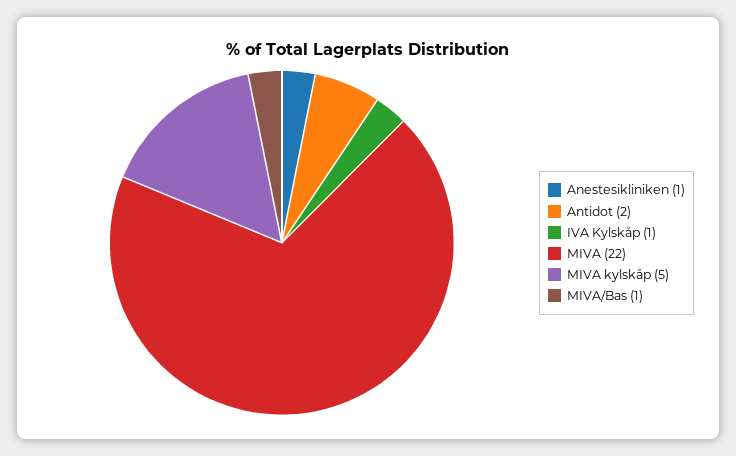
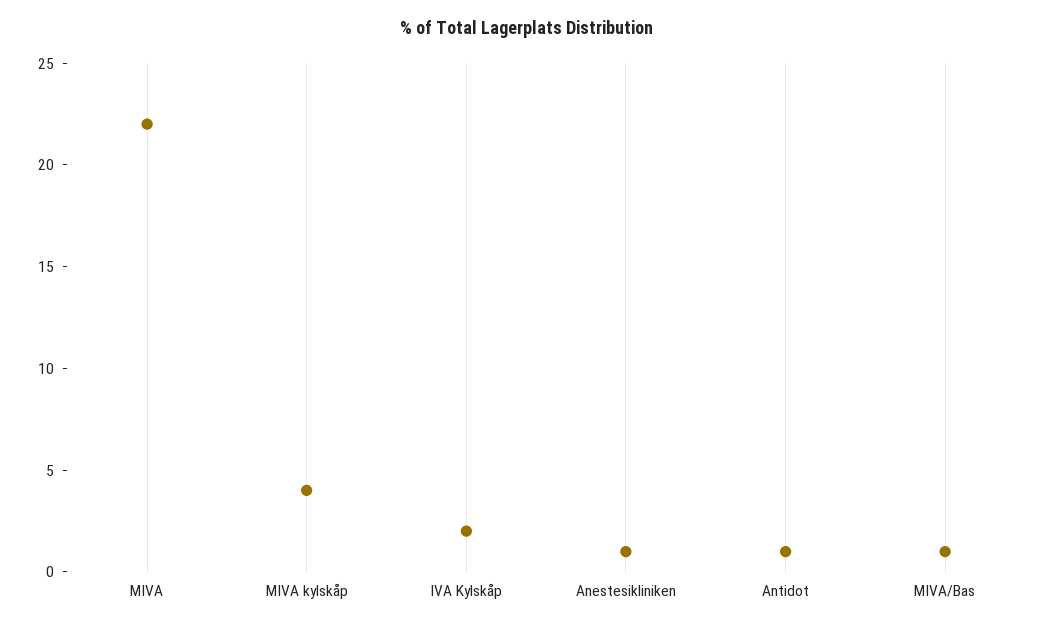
Antidot: 2 -> 1
IVA Kylskåp: 1 -> 2
MIVA kylskåp: 5 -> 4

